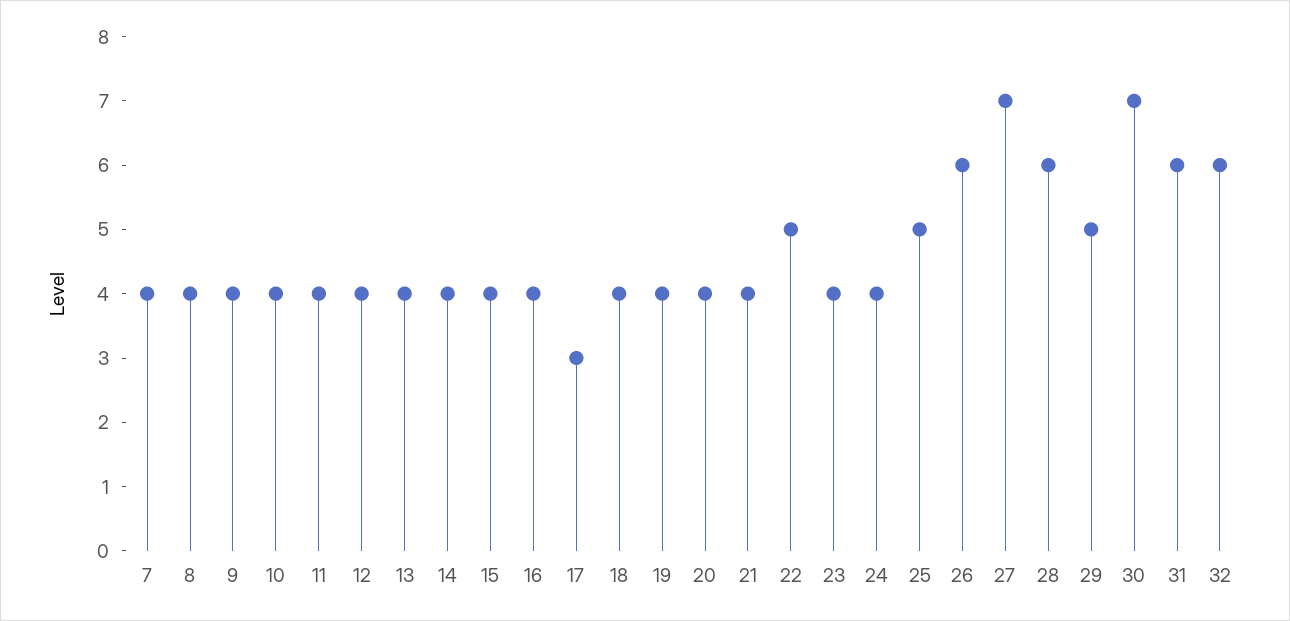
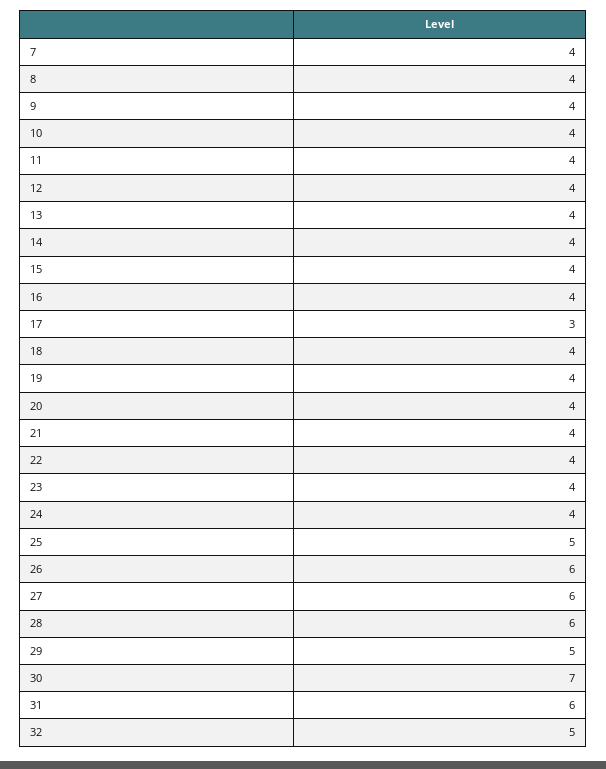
22: 5 -> 4
27: 7 -> 6
32: 6 -> 5

